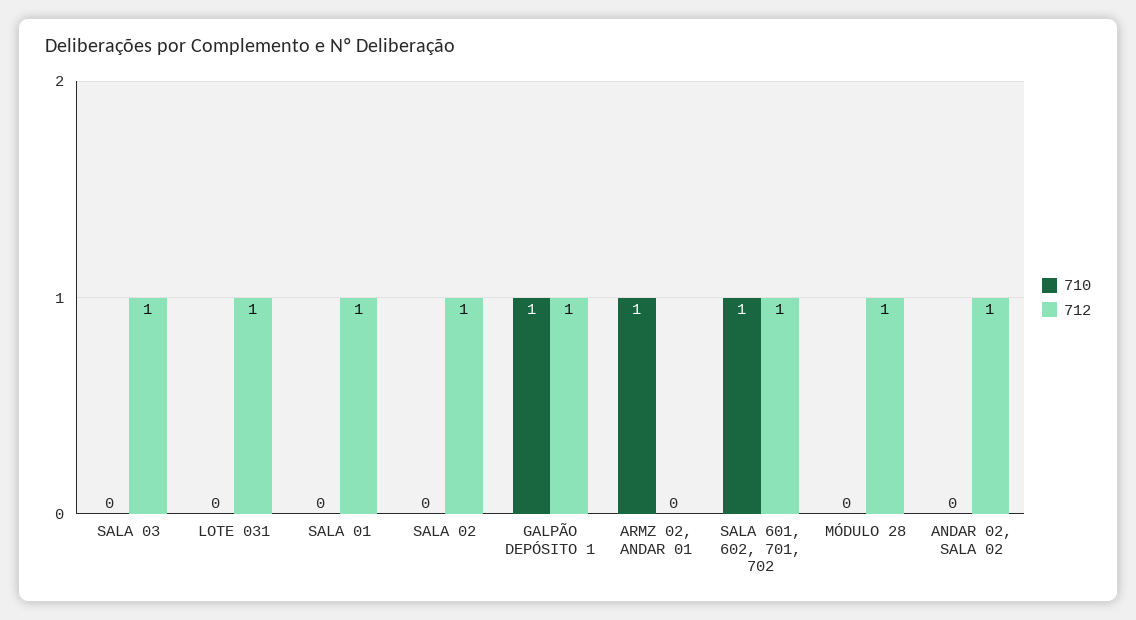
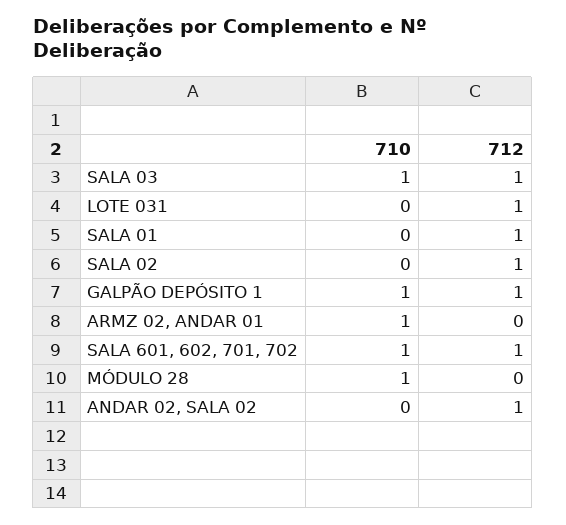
710, SALA 03: 0 -> 1
710, MÓDULO 28: 0 -> 1
712, MÓDULO 28: 1 -> 0

